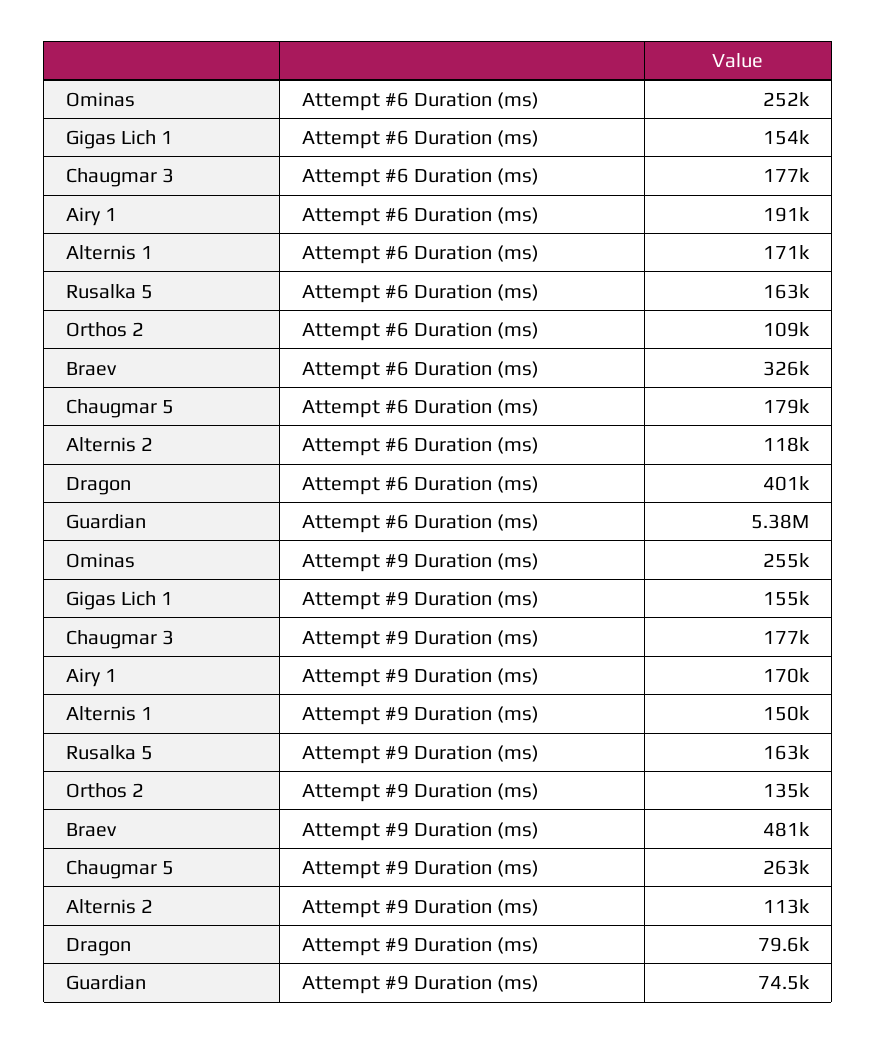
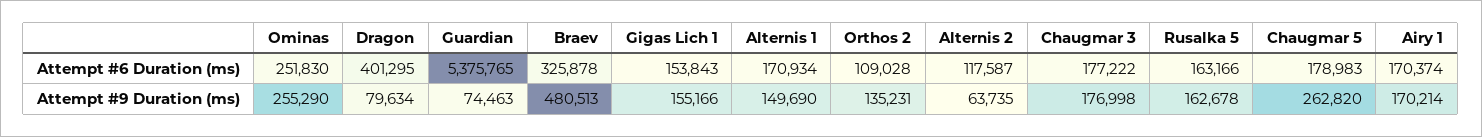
Airy 1, Attempt #6 Duration (ms): 191000 -> 170374
Alternis 2, Attempt #9 Duration (ms): 113000 -> 63735

